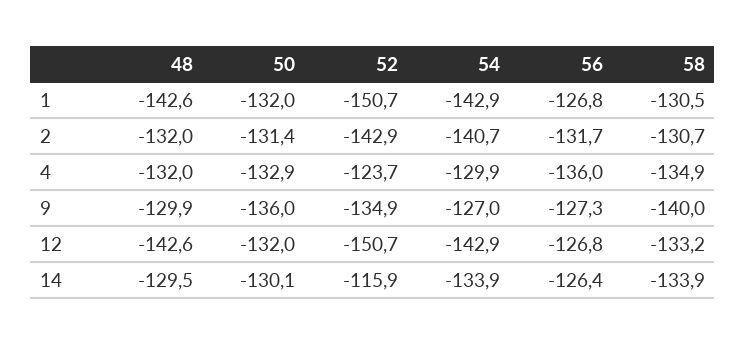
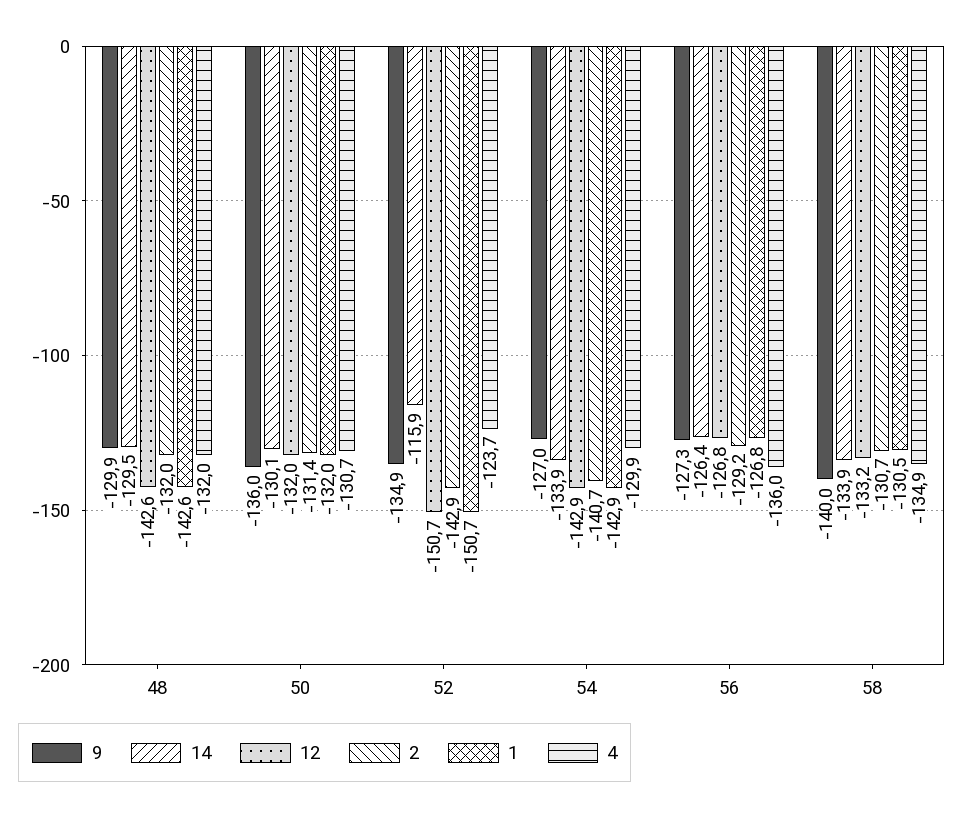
2, 56: -131.7 -> -129.2
4, 50: -132.9 -> -130.7

